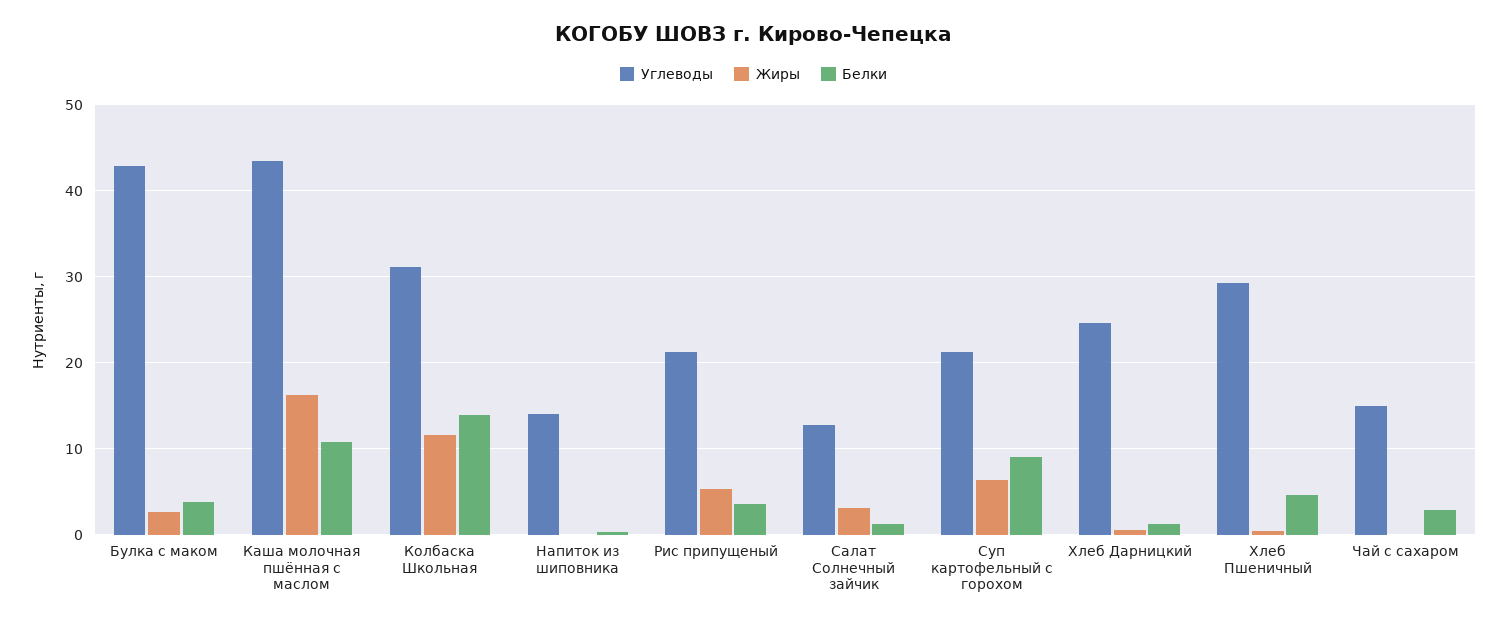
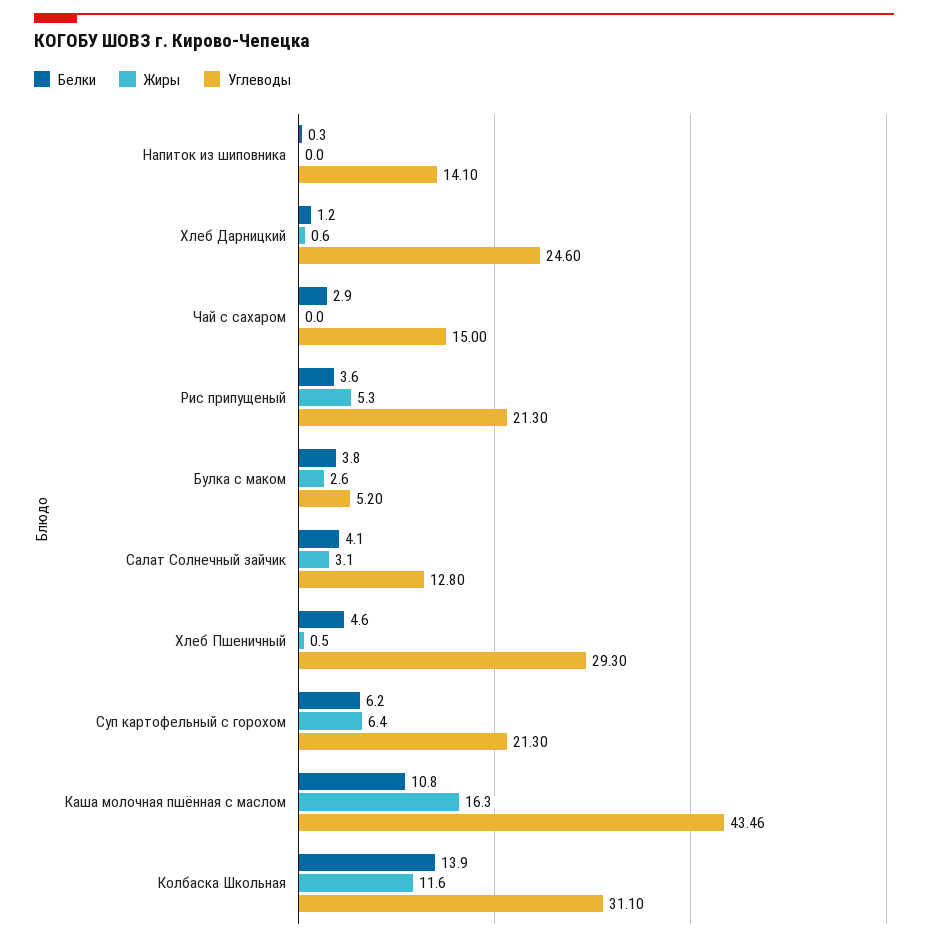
Углеводы, Булка с маком: 43 -> 5.2
Белки, Салат Солнечный зайчик: 1 -> 4.1
Белки, Суп картофельный с горохом: 9 -> 6.2

